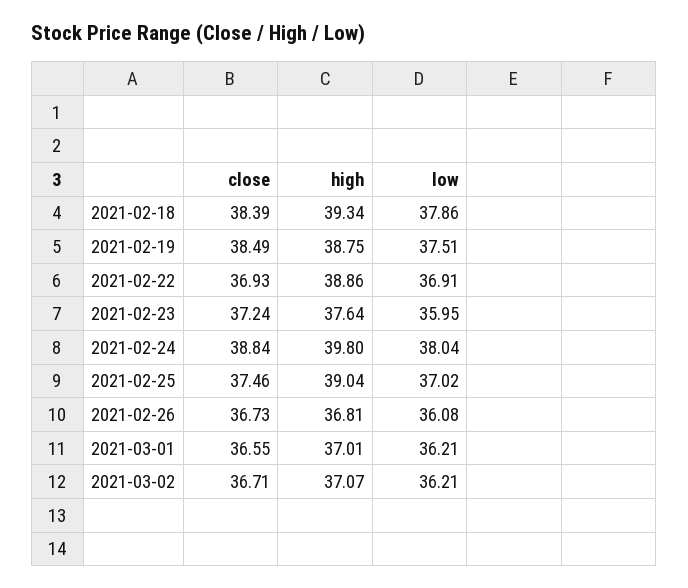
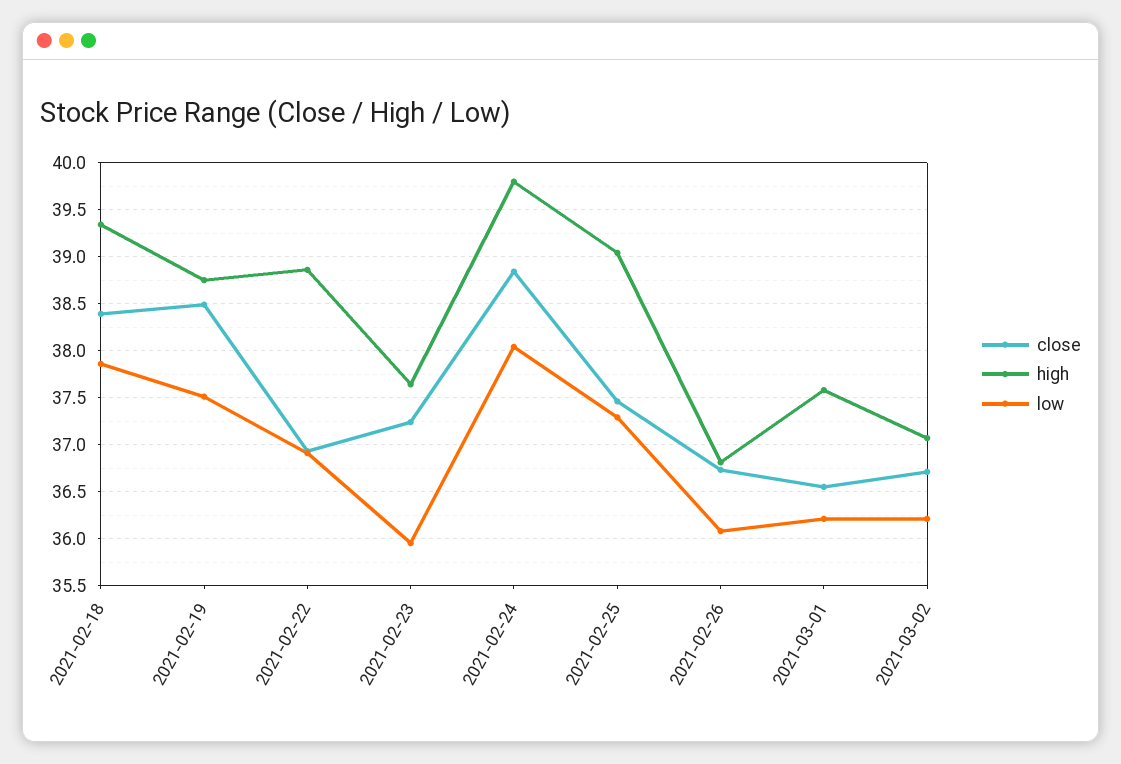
low, 2021-02-25: 37.02 -> 37.3
high, 2021-03-01: 37.01 -> 37.6

